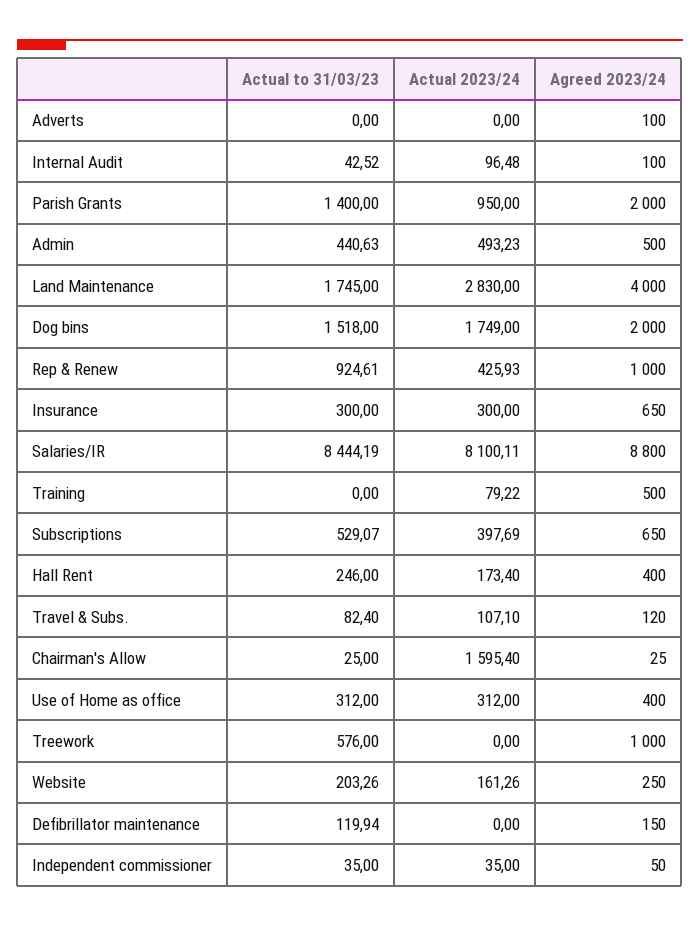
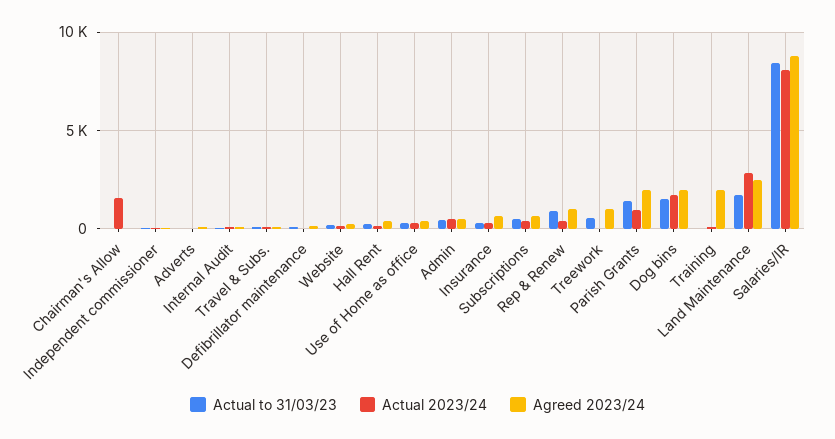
Agreed 2023/24, Land Maintenance: 4000 -> 2500
Agreed 2023/24, Training: 500 -> 2000

